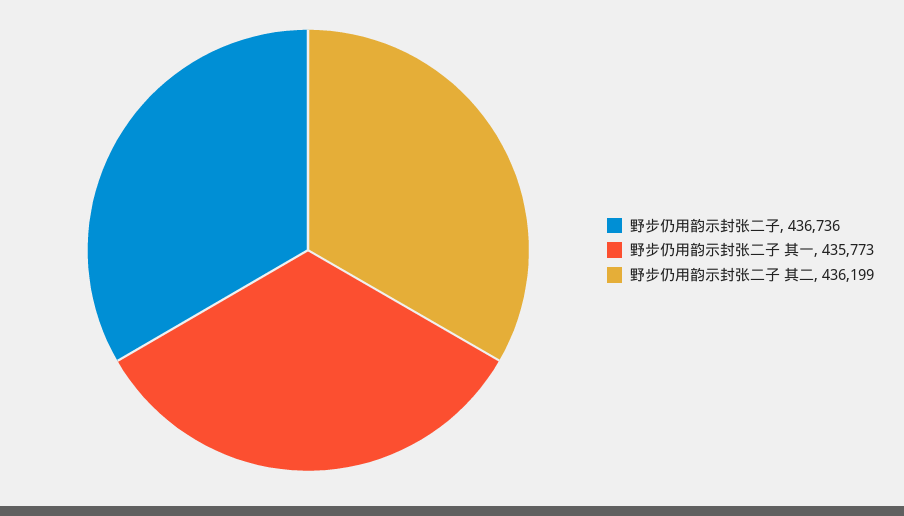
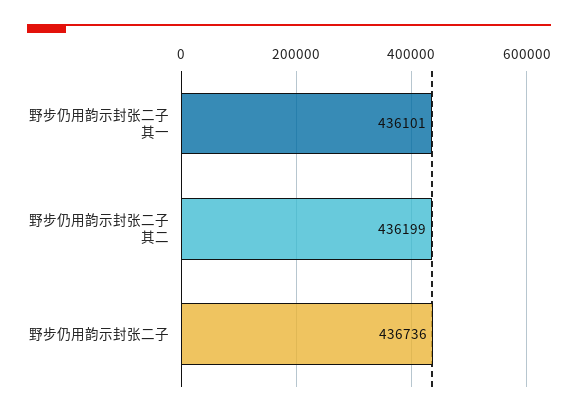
野步仍用韵示封张二子 其一: 435773 -> 436101

